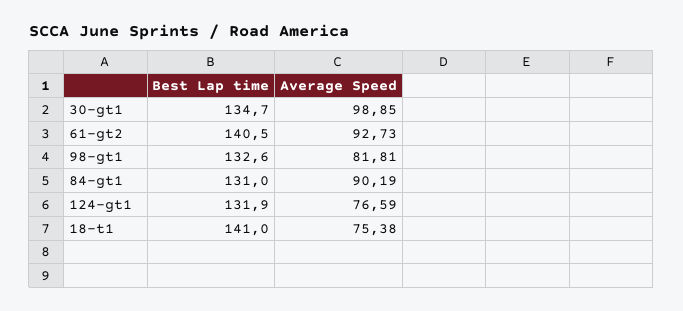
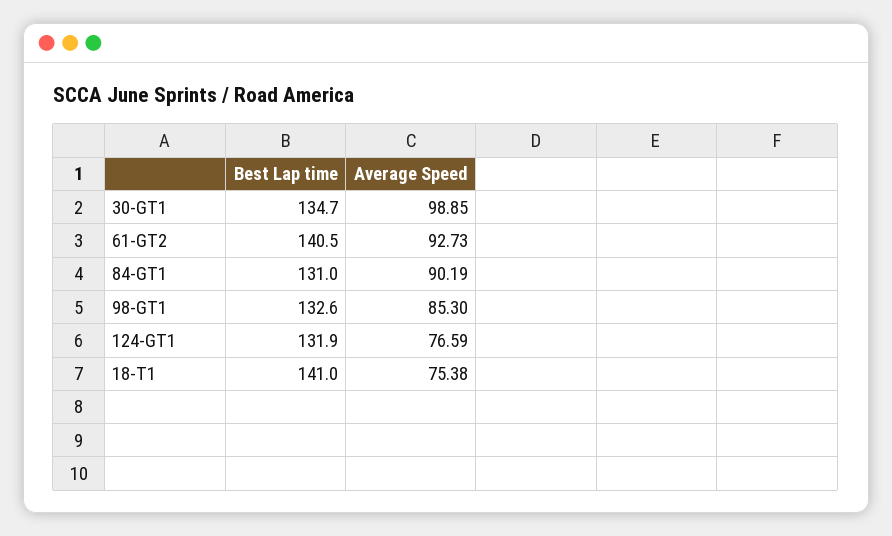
Average Speed, 98-gt1: 81.81 -> 85.3

